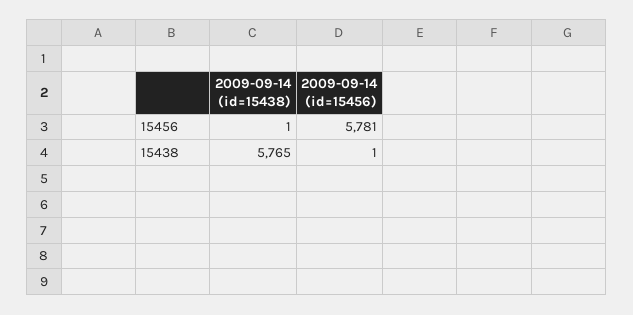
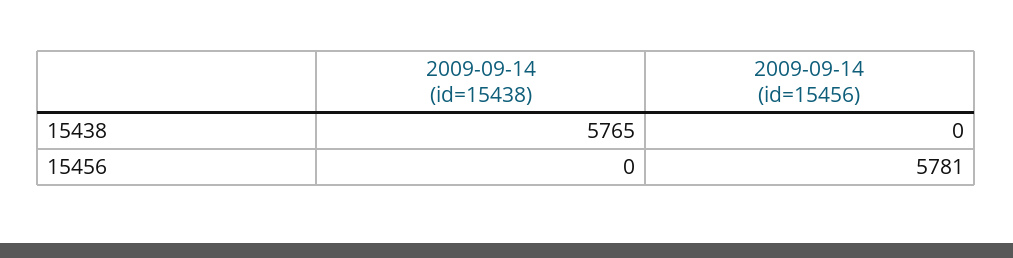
2009-09-14 (id=15438), 15456: 1 -> 0
2009-09-14 (id=15456), 15438: 1 -> 0

